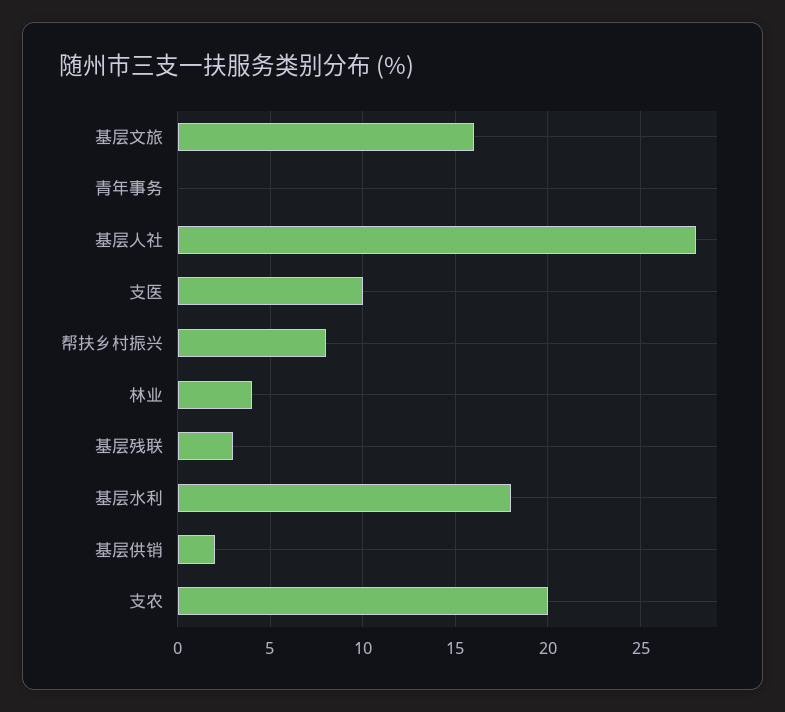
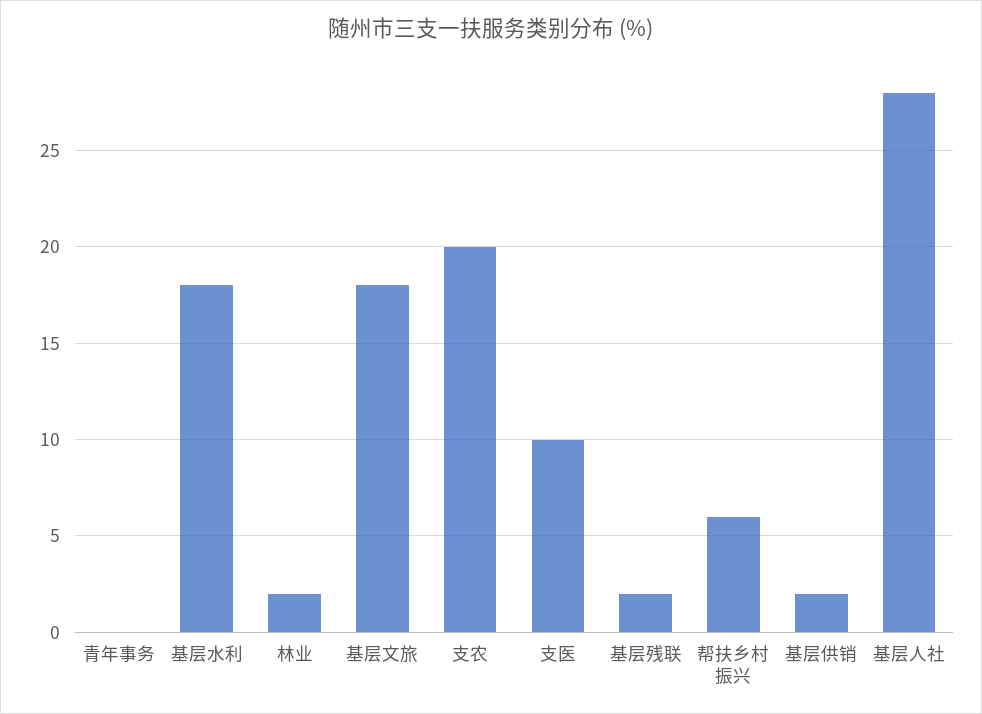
基层文旅: 16 -> 18
帮扶乡村振兴: 8 -> 6
林业: 4 -> 2
基层残联: 3 -> 2

